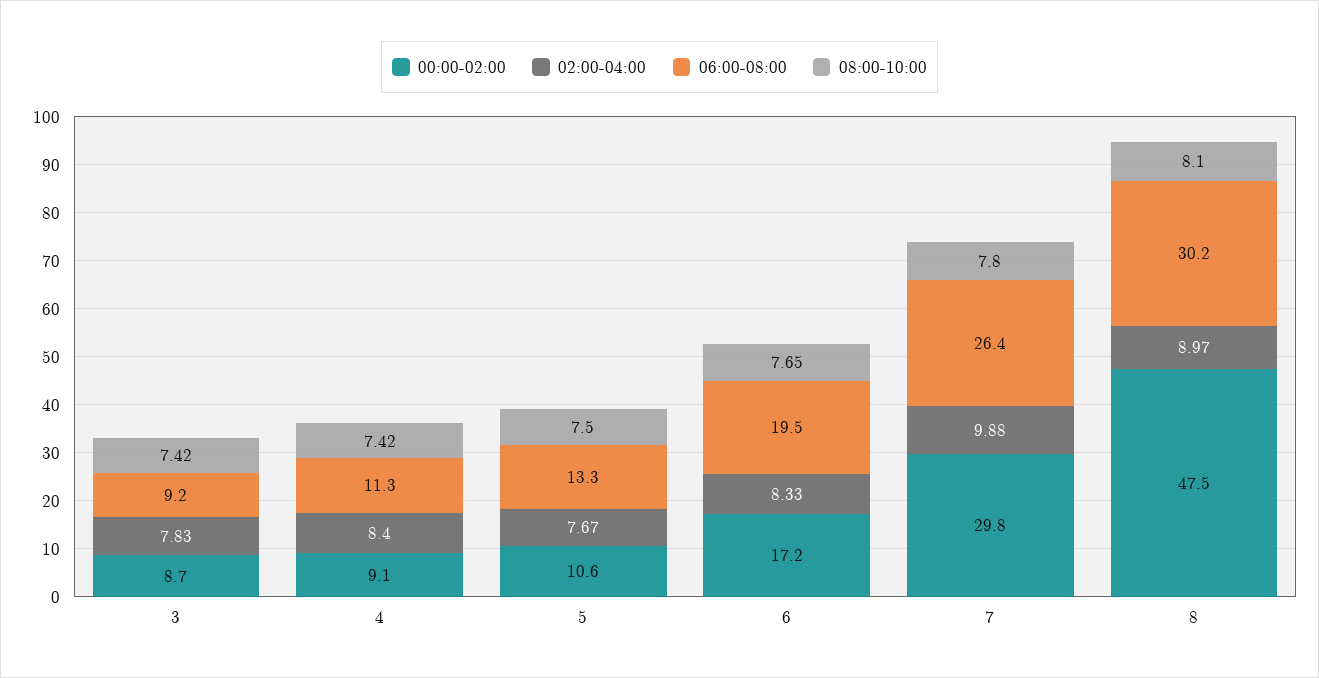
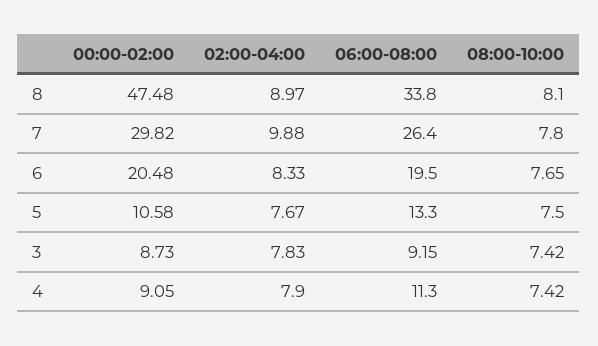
02:00-04:00, 4: 8.4 -> 7.9
00:00-02:00, 6: 17.2 -> 20.48
06:00-08:00, 8: 30.2 -> 33.8

